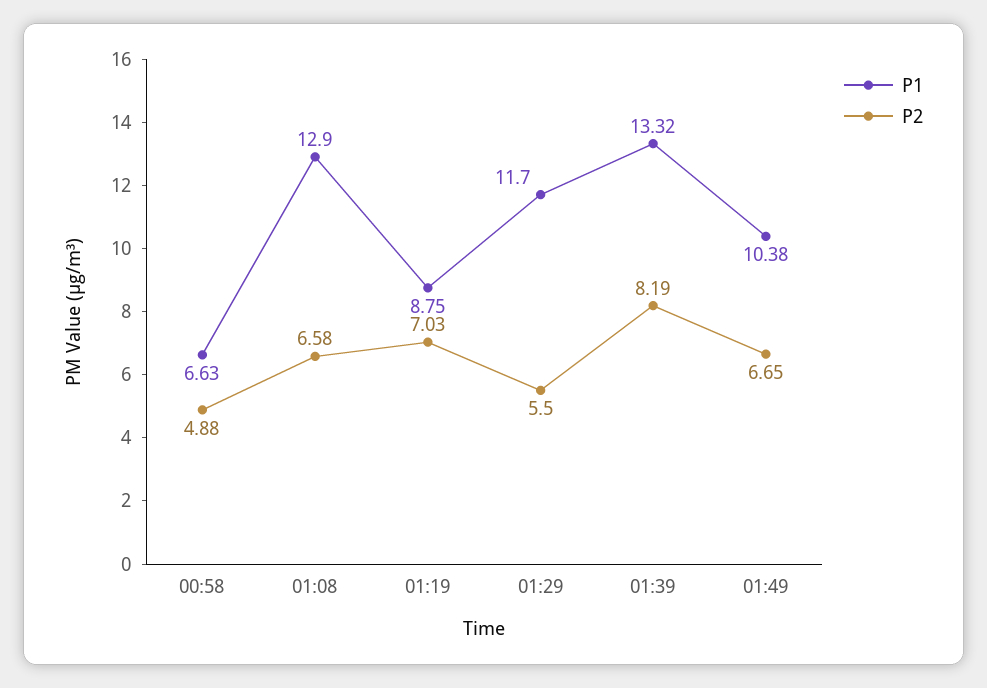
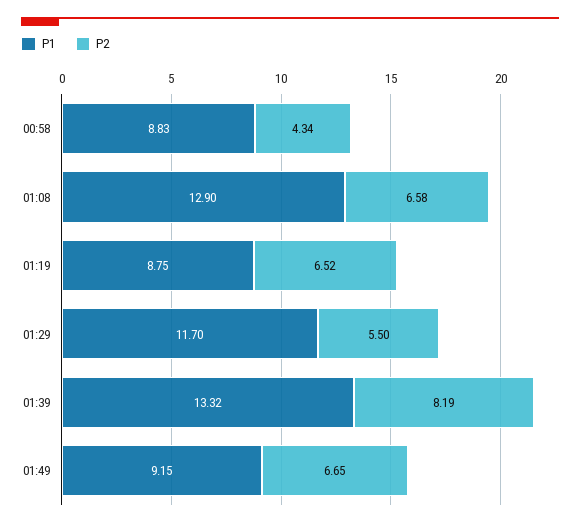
P1, 00:58: 6.63 -> 8.83
P2, 00:58: 4.88 -> 4.34
P2, 01:19: 7.03 -> 6.52
P1, 01:49: 10.38 -> 9.15

